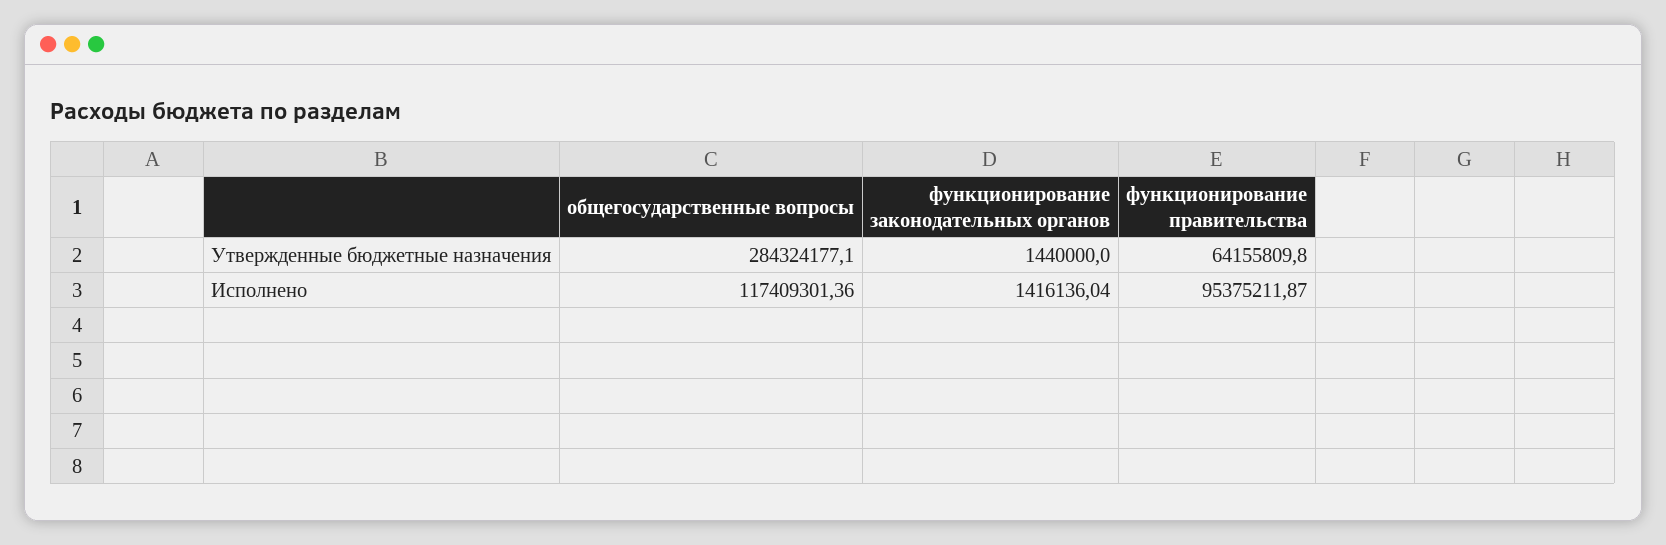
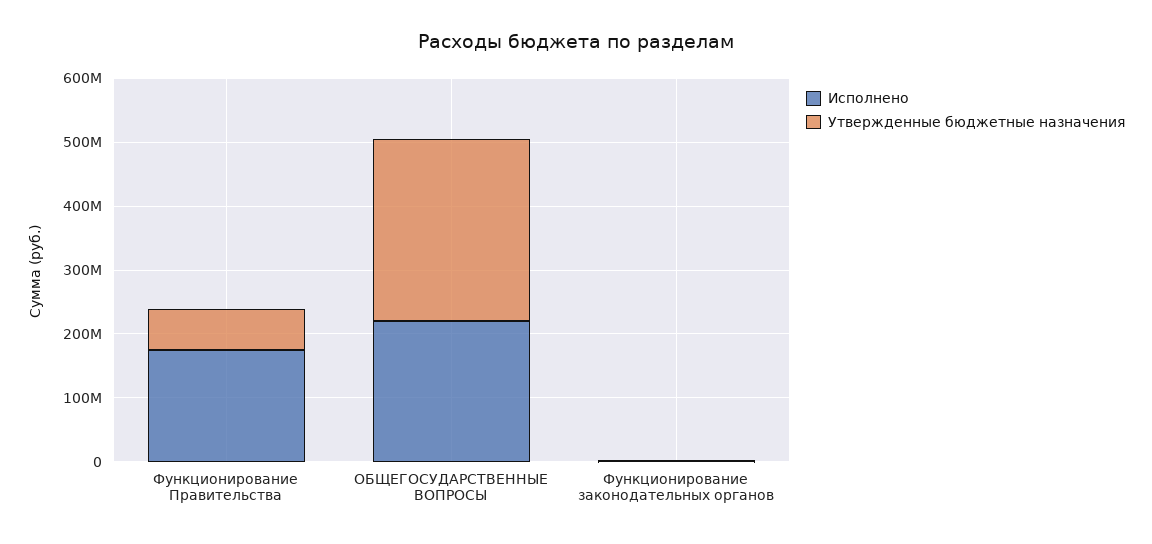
Исполнено, общегосударственные вопросы: 117409301.36 -> 220000000
Исполнено, функционирование правительства: 95375211.87 -> 180000000

